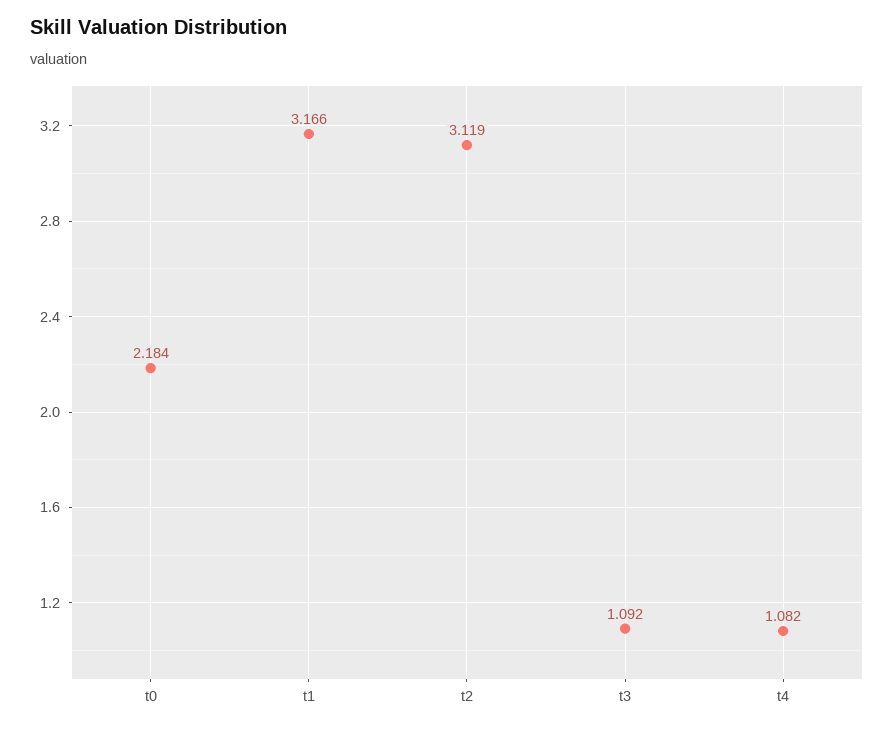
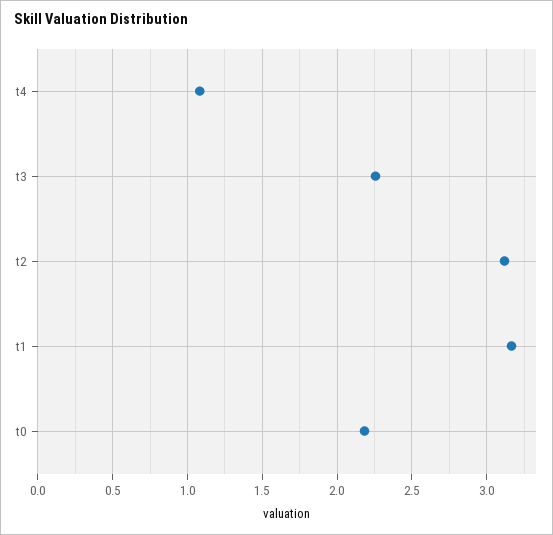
t3: 1.092 -> 2.25

